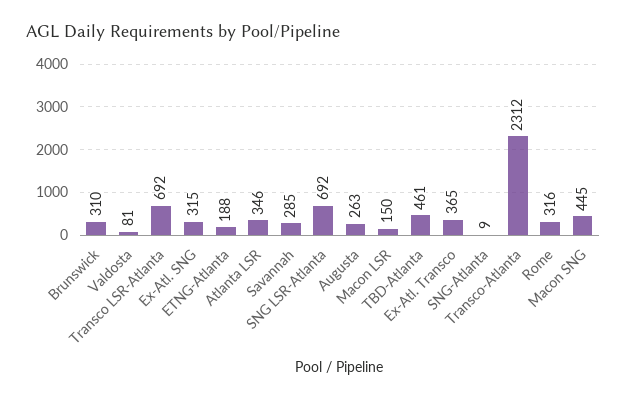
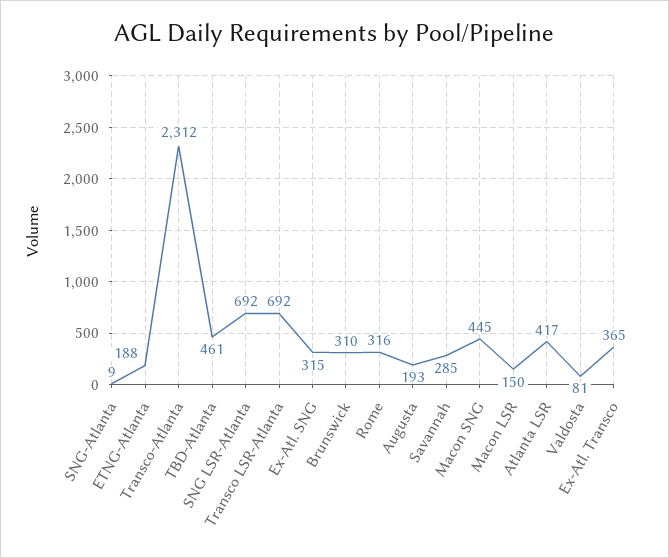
Atlanta LSR: 346 -> 417
Augusta: 263 -> 193

